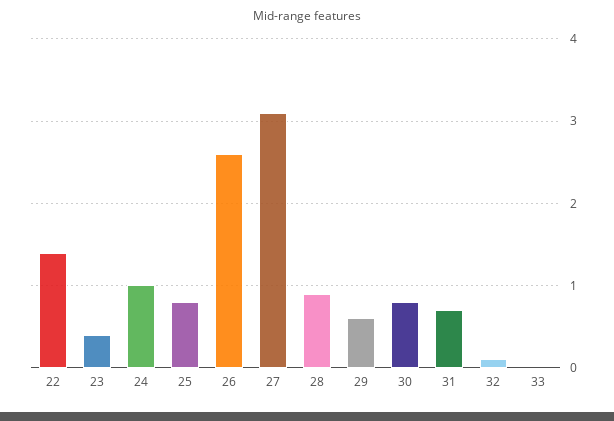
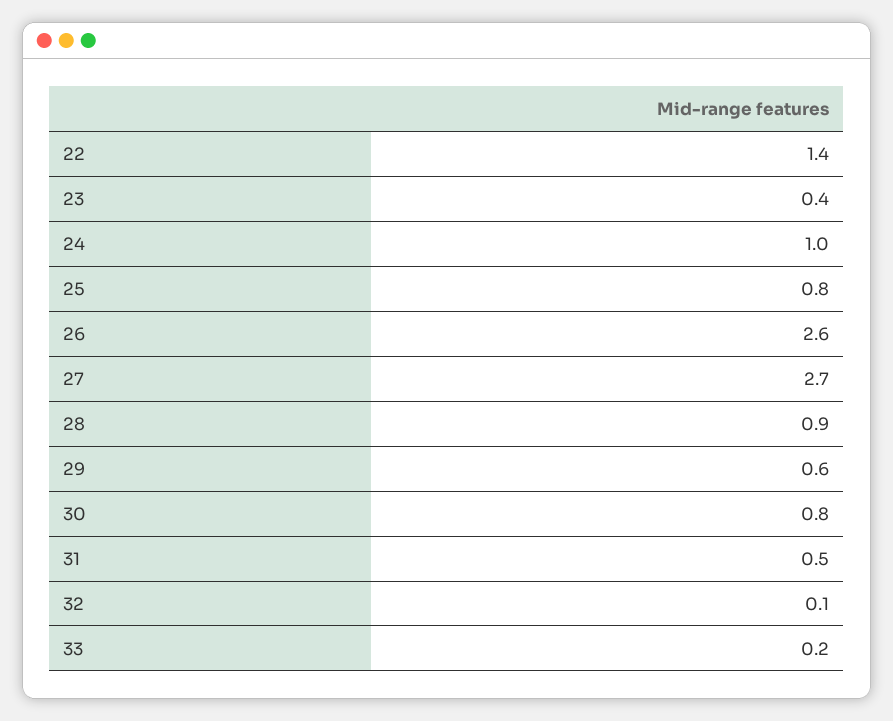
27: 3.1 -> 2.7
31: 0.7 -> 0.5
33: 0 -> 0.2

